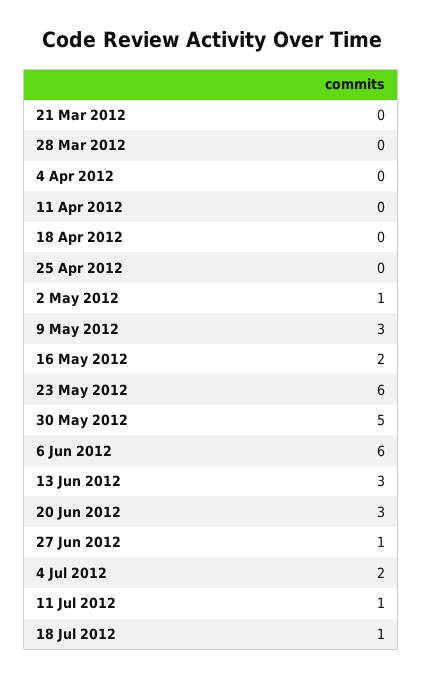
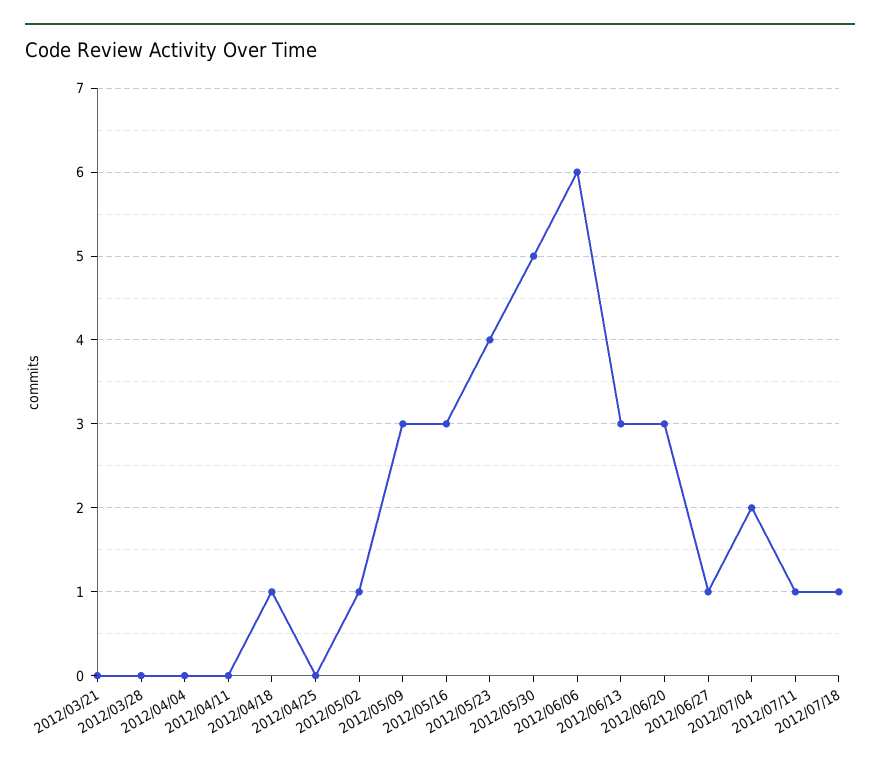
18 Apr 2012: 0 -> 1
16 May 2012: 2 -> 3
23 May 2012: 6 -> 4

